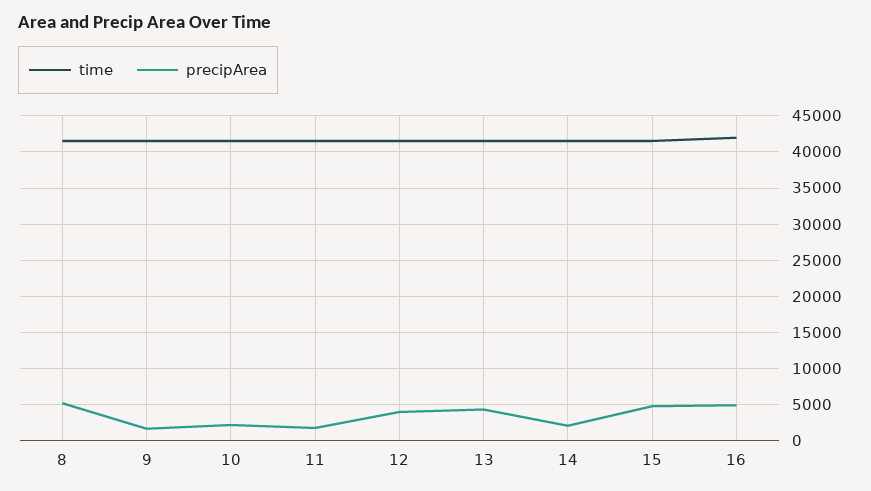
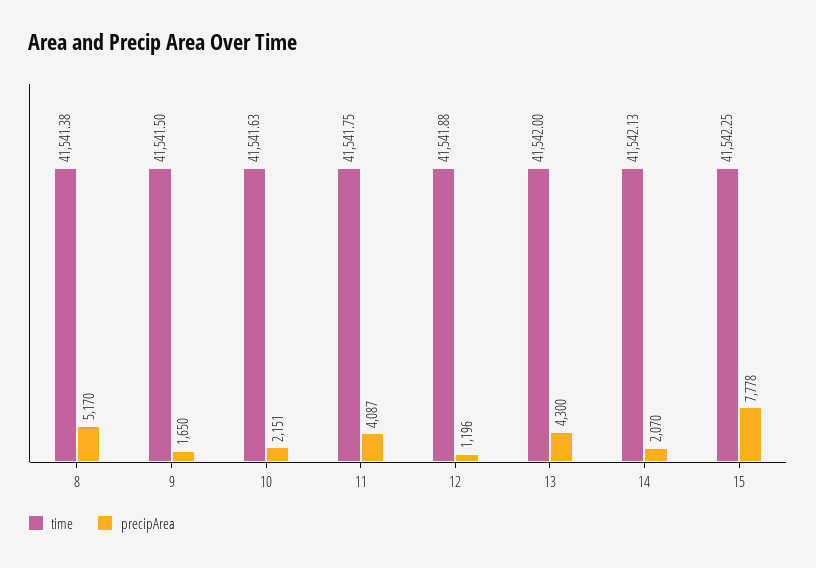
precipArea, 11: 2000 -> 4087
precipArea, 12: 4000 -> 1196
precipArea, 15: 5000 -> 7778
time, 16: 42000 -> none
precipArea, 16: 5000 -> none

